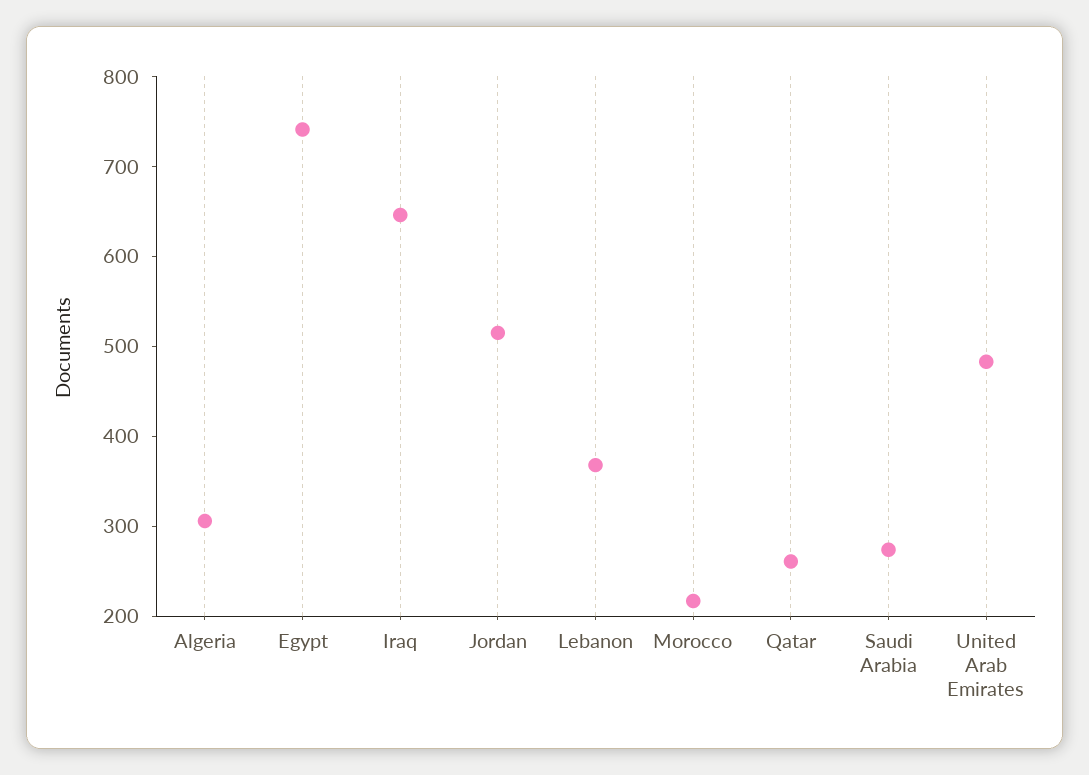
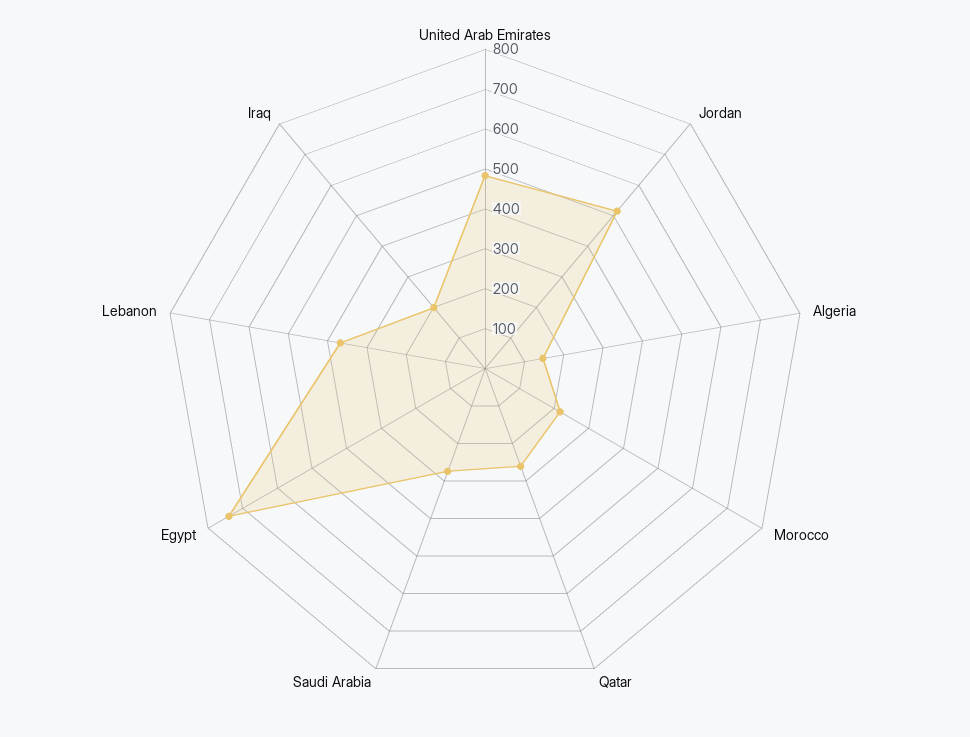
Algeria: 300 -> 150
Iraq: 640 -> 200

